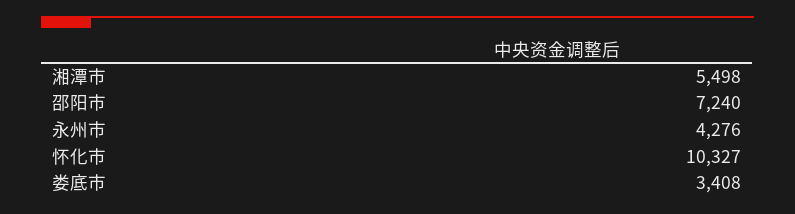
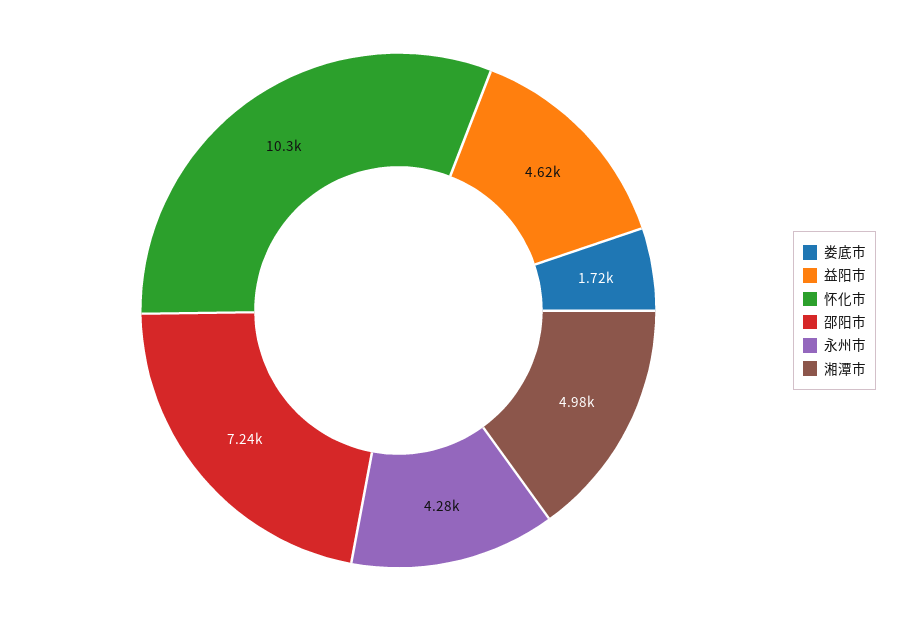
湘潭市: 5498 -> 4980
娄底市: 3408 -> 1720
益阳市: none -> 4620

